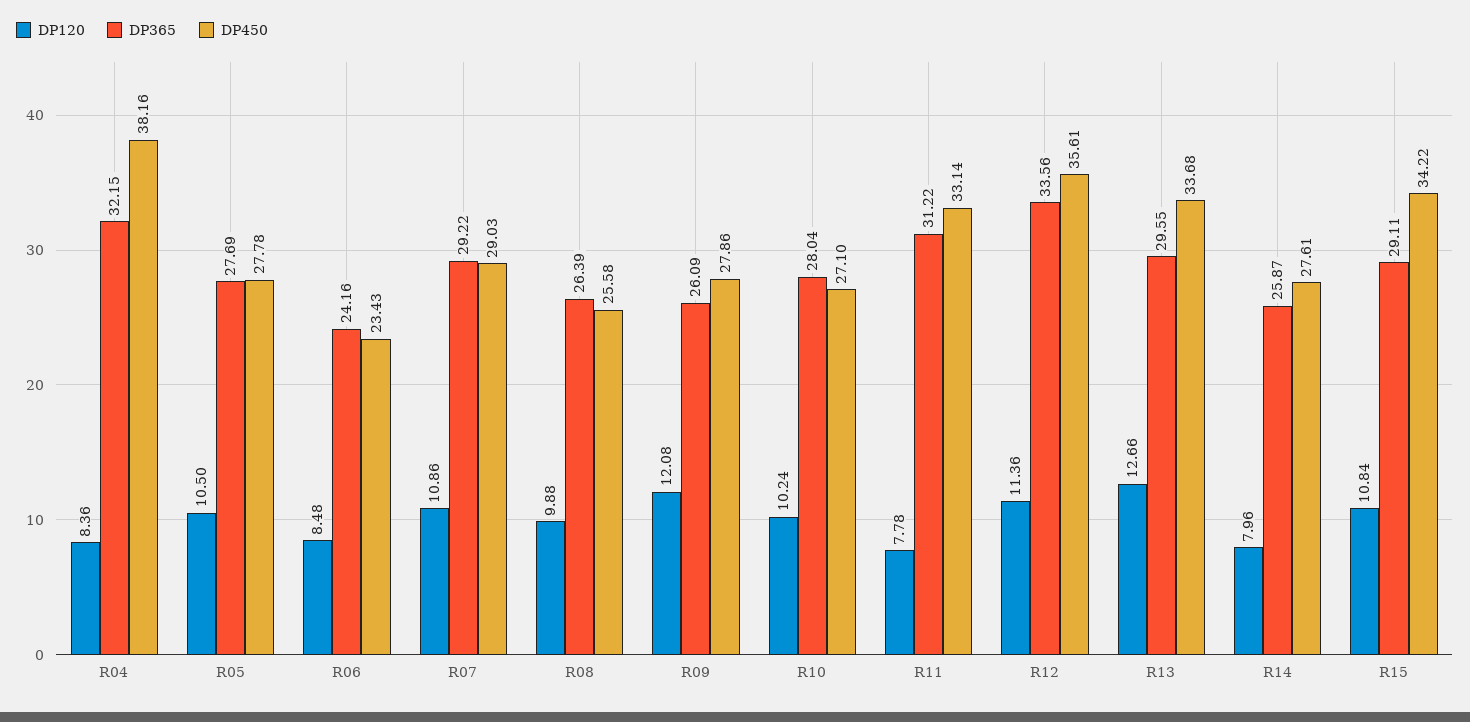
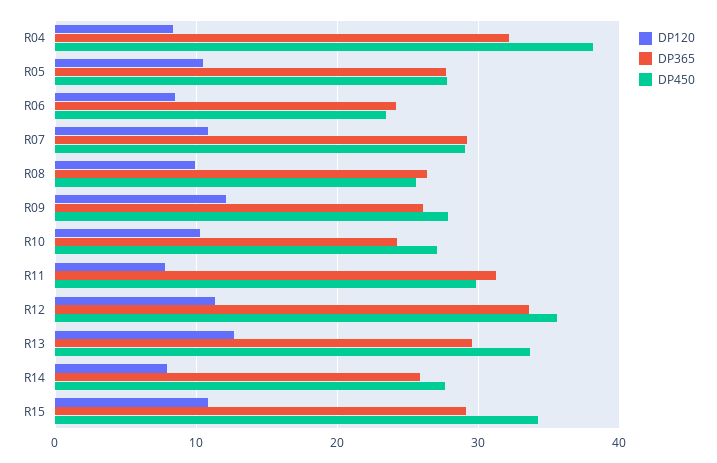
DP365, R10: 28.04 -> 24
DP450, R11: 33.14 -> 30

